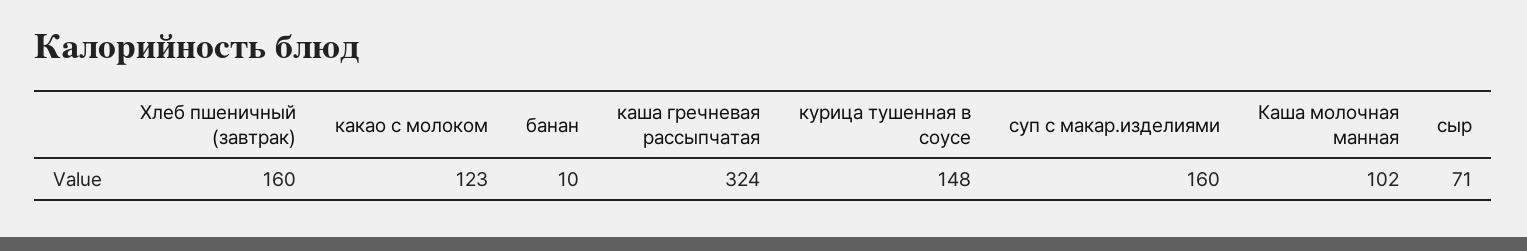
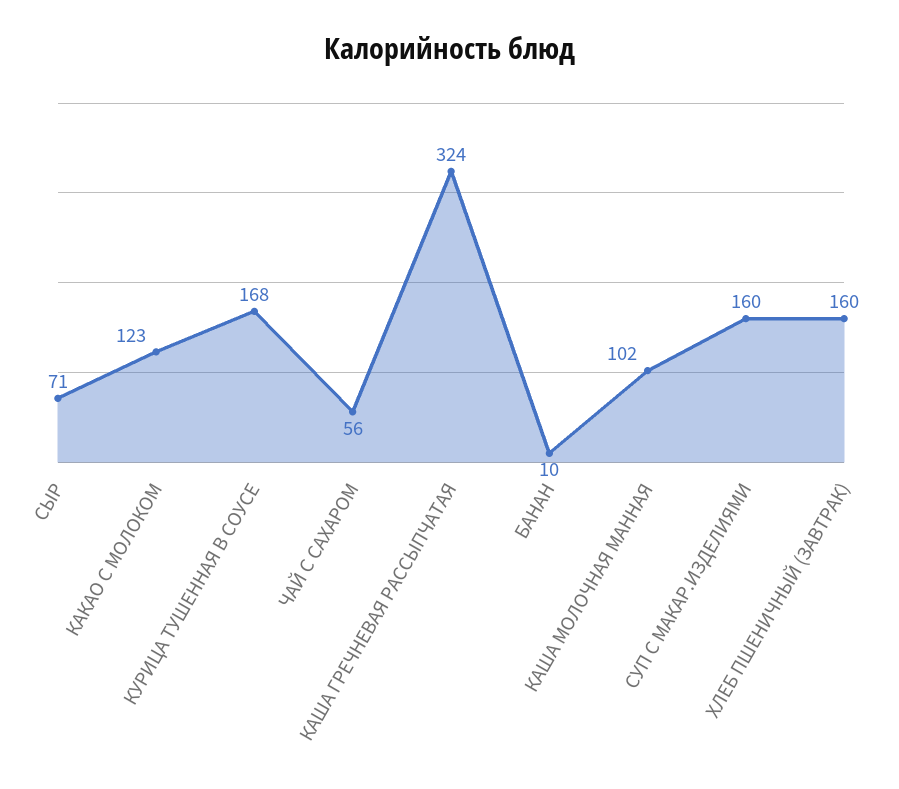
курица тушенная в соусе: 148 -> 168
ЧАЙ С САХАРОМ: none -> 56

